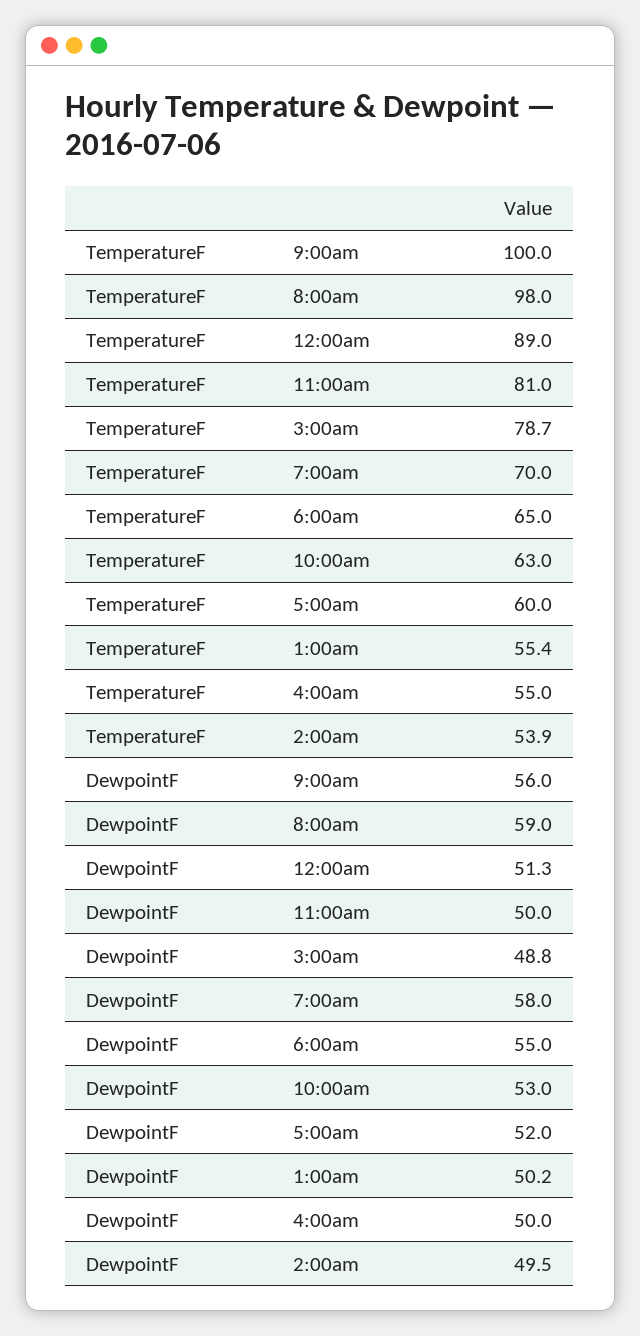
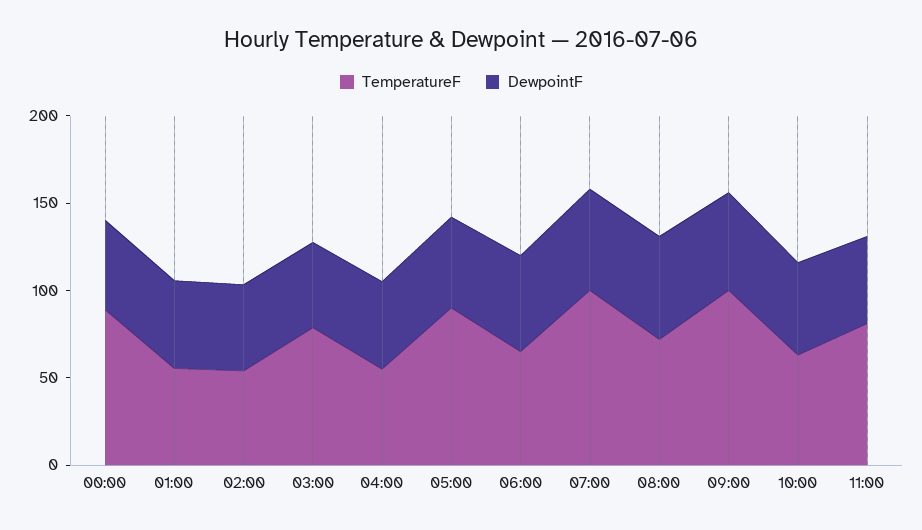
TemperatureF, 8:00am: 98 -> 70
TemperatureF, 7:00am: 70 -> 100
TemperatureF, 5:00am: 60 -> 90

